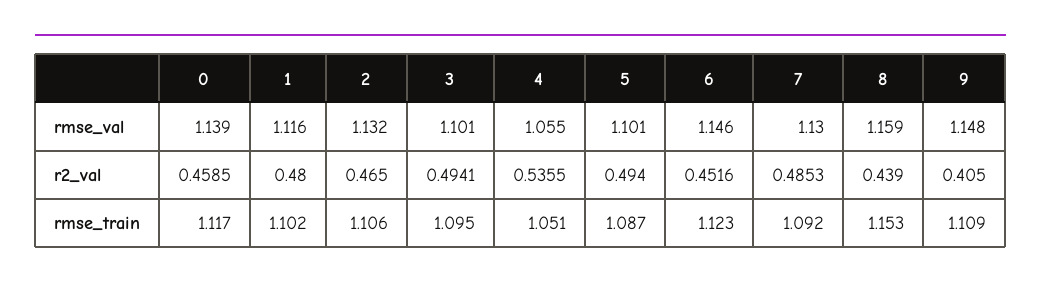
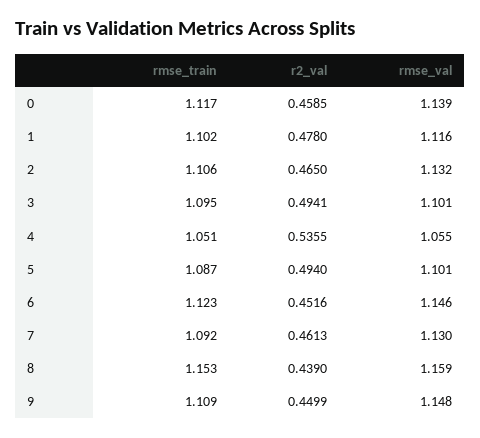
1, r2_val: 0.48 -> 0.478
7, r2_val: 0.4853 -> 0.4613
9, r2_val: 0.405 -> 0.4499

